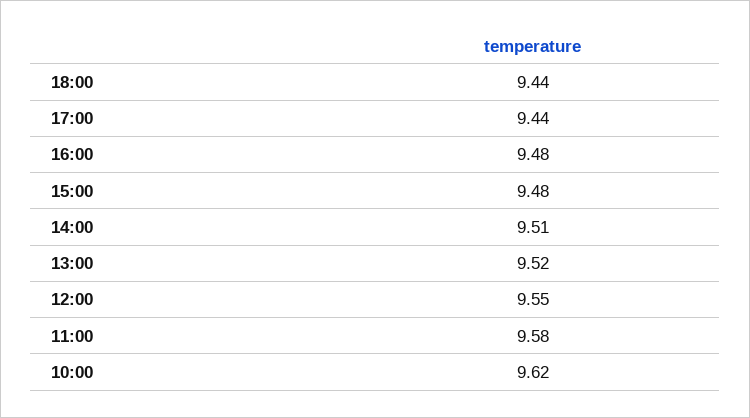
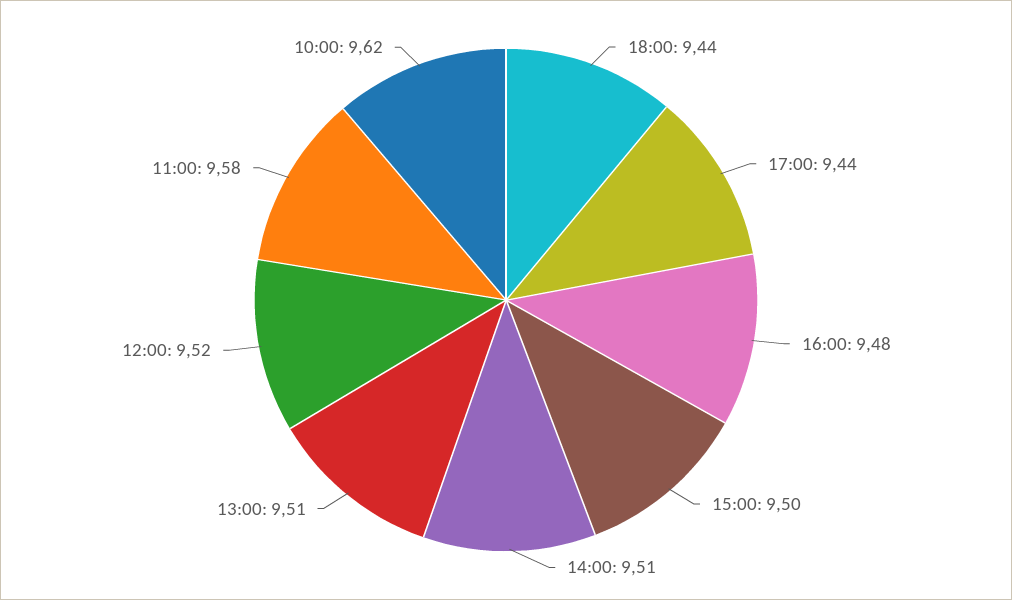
15:00: 9.48 -> 9.5
13:00: 9.52 -> 9.51
12:00: 9.55 -> 9.52

